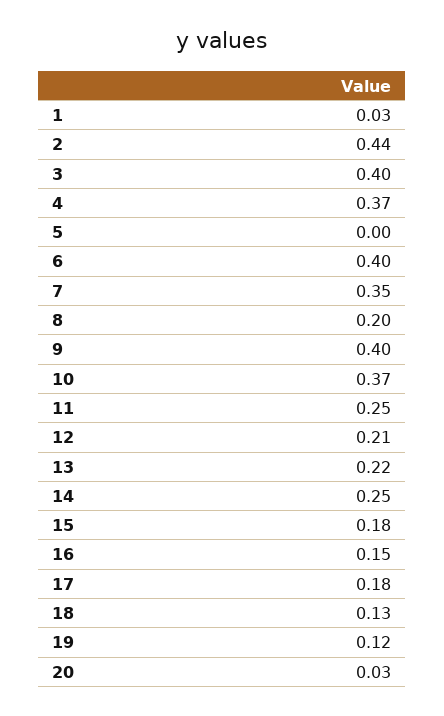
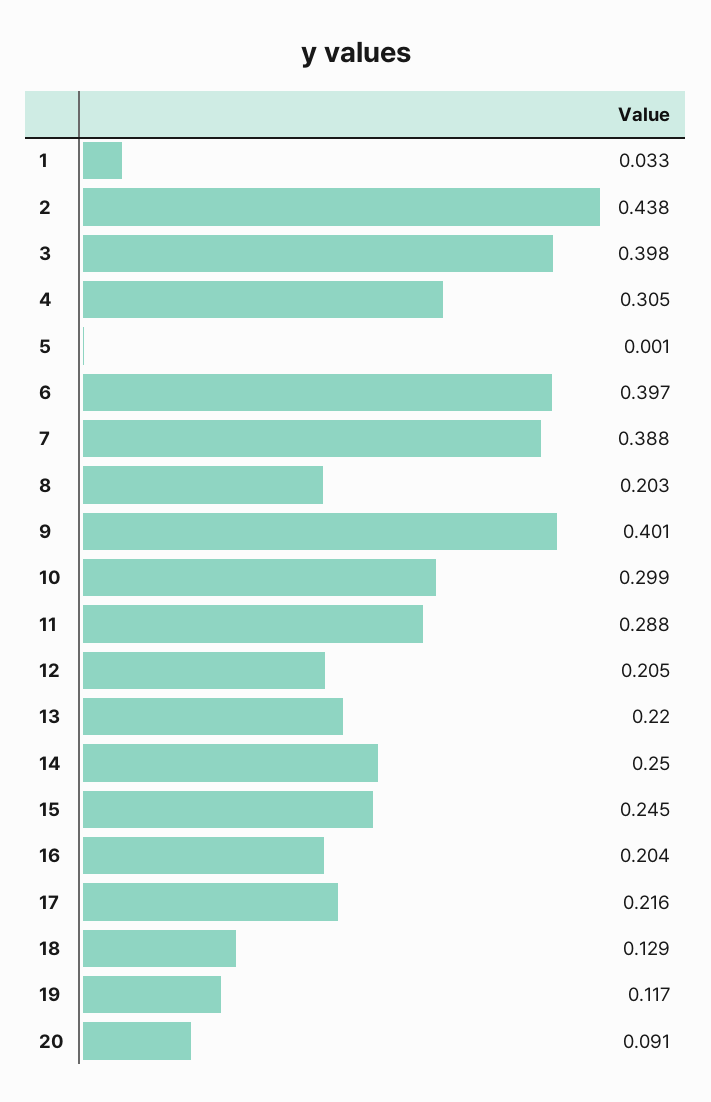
4: 0.37 -> 0.305
7: 0.35 -> 0.388
10: 0.37 -> 0.299
11: 0.25 -> 0.288
15: 0.18 -> 0.245
16: 0.15 -> 0.204
17: 0.18 -> 0.216
20: 0.03 -> 0.091

